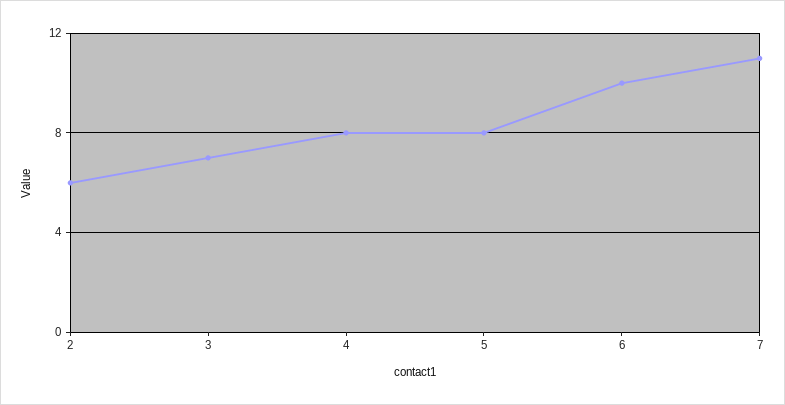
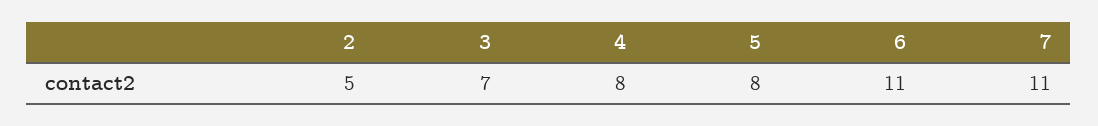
2: 6 -> 5
6: 10 -> 11

